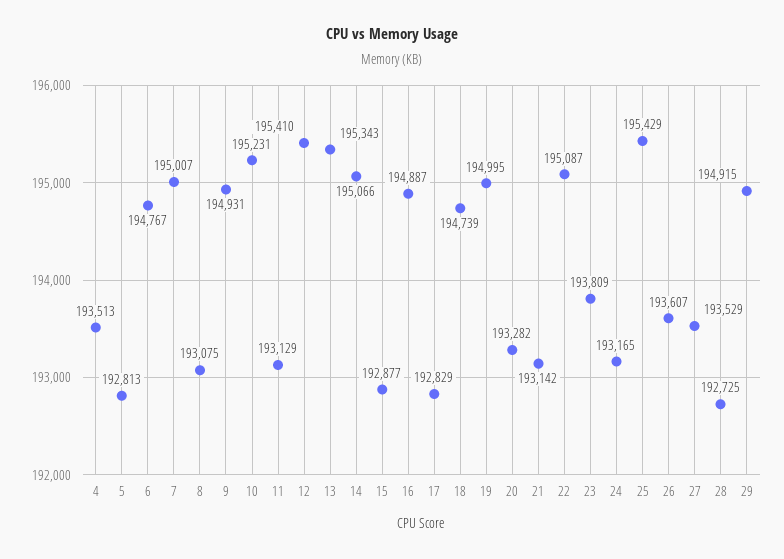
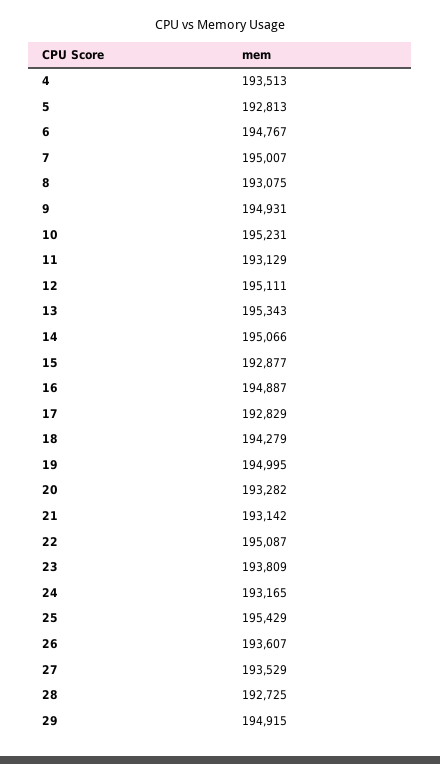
12: 195410 -> 195111
18: 194739 -> 194279

